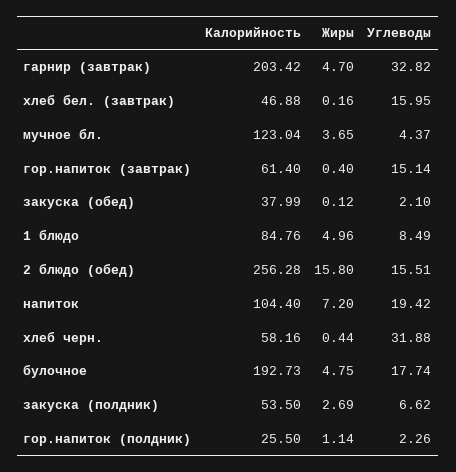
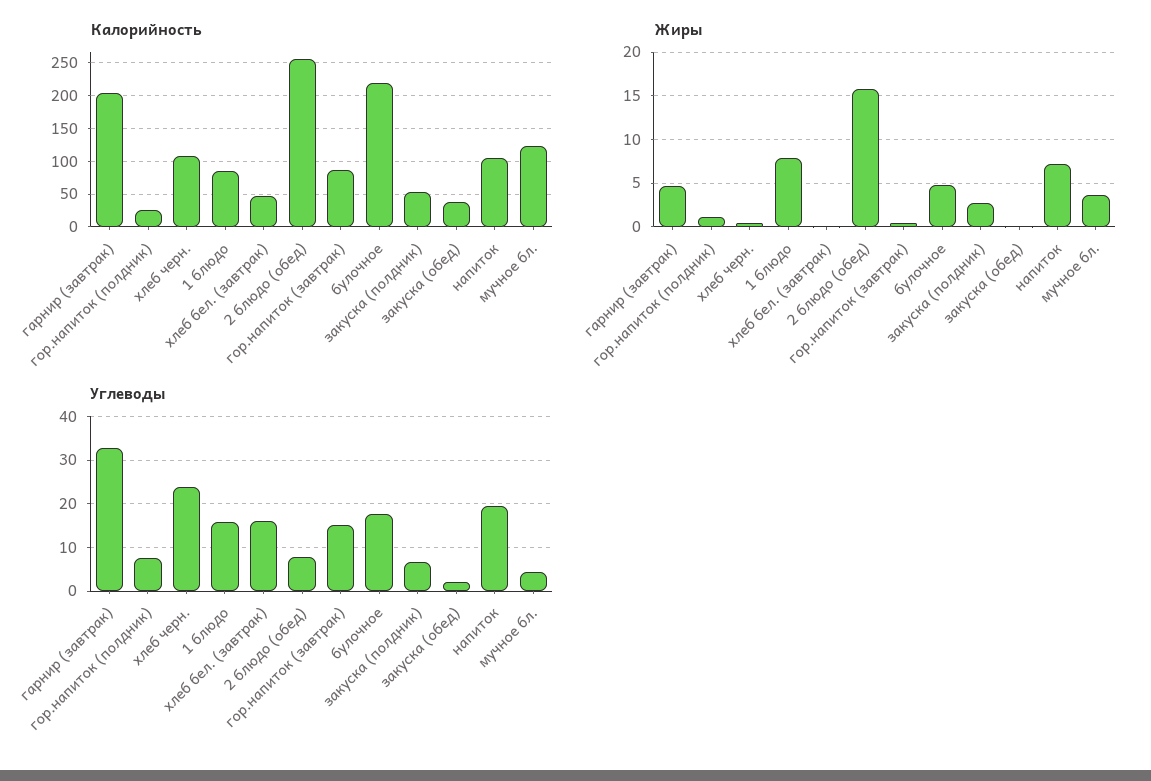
Калорийность, гор.напиток (завтрак): 61.4 -> 90
Жиры, 1 блюдо: 4.96 -> 8
Углеводы, 1 блюдо: 8.49 -> 16
Углеводы, 2 блюдо (обед): 15.51 -> 8
Калорийность, хлеб черн.: 58.16 -> 110
Углеводы, хлеб черн.: 31.88 -> 24
Калорийность, булочное: 192.73 -> 220
Углеводы, гор.напиток (полдник): 2.26 -> 8

